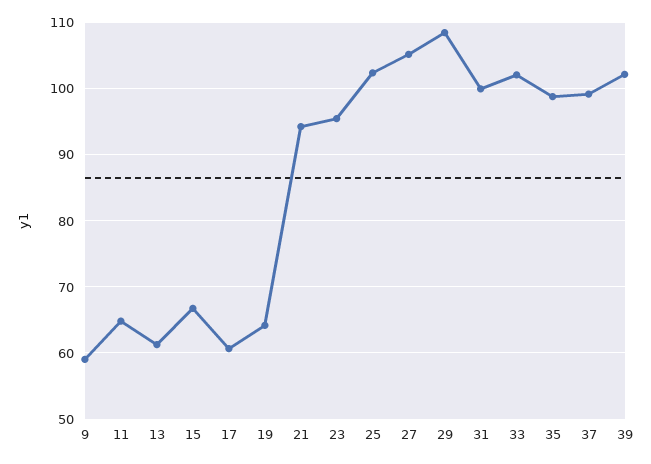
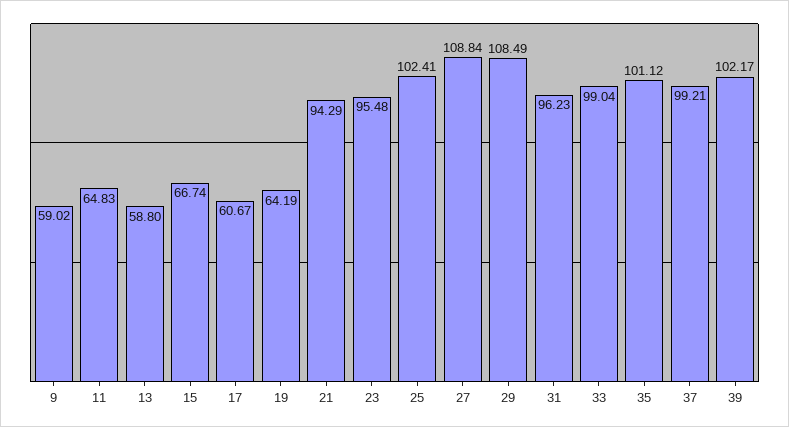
13: 61 -> 58.8
27: 105 -> 108.84
31: 100 -> 96.23
33: 102 -> 99.04
35: 99 -> 101.12

